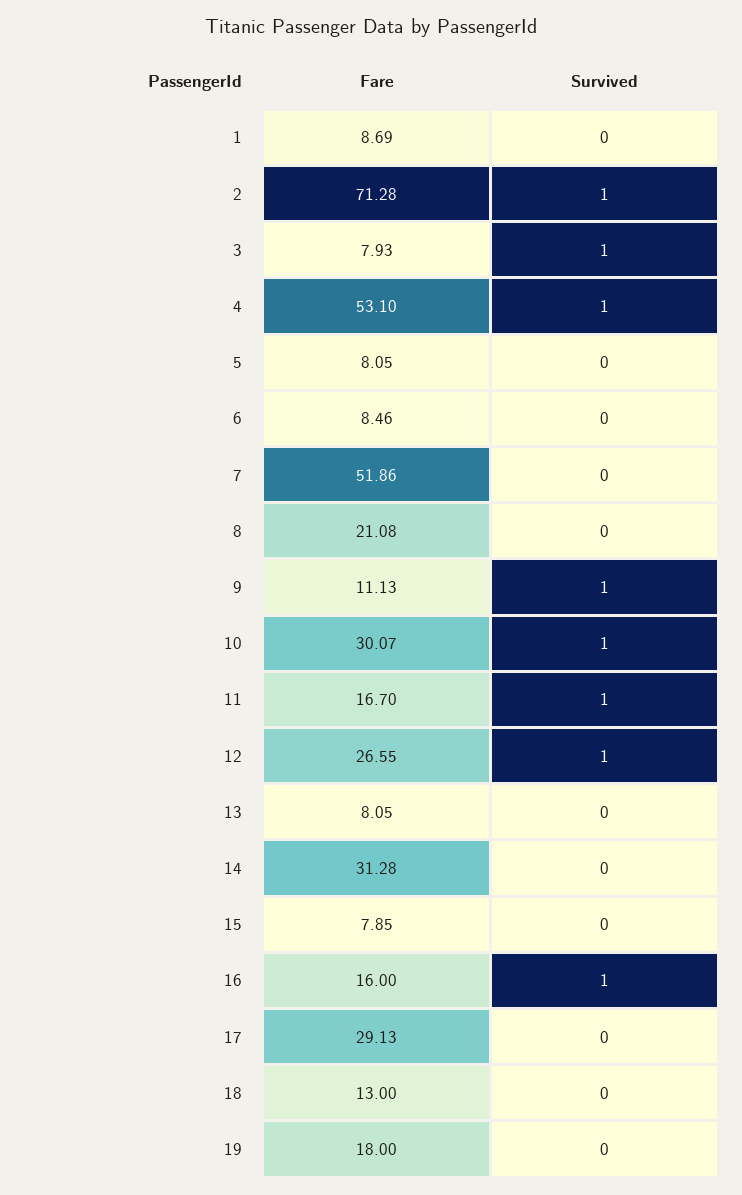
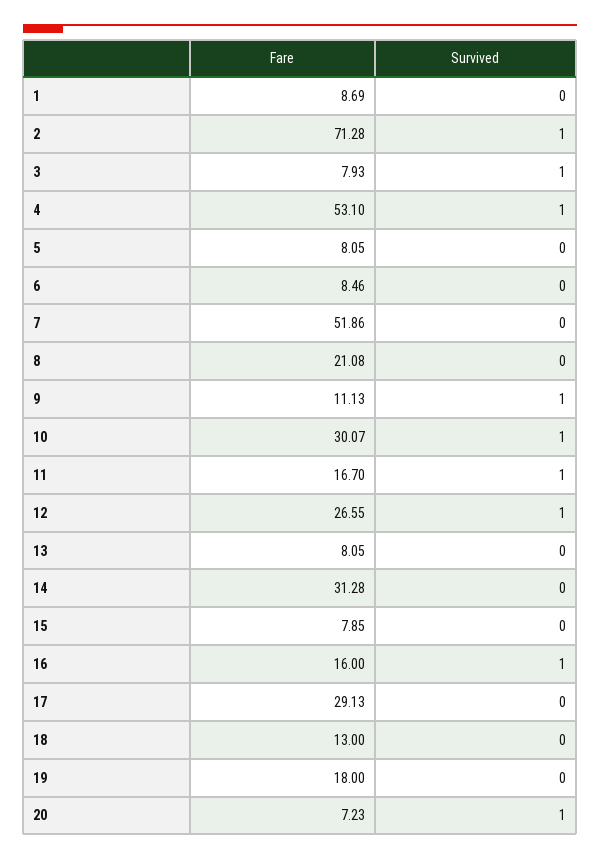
Fare, 20: none -> 7.23
Survived, 20: none -> 1

